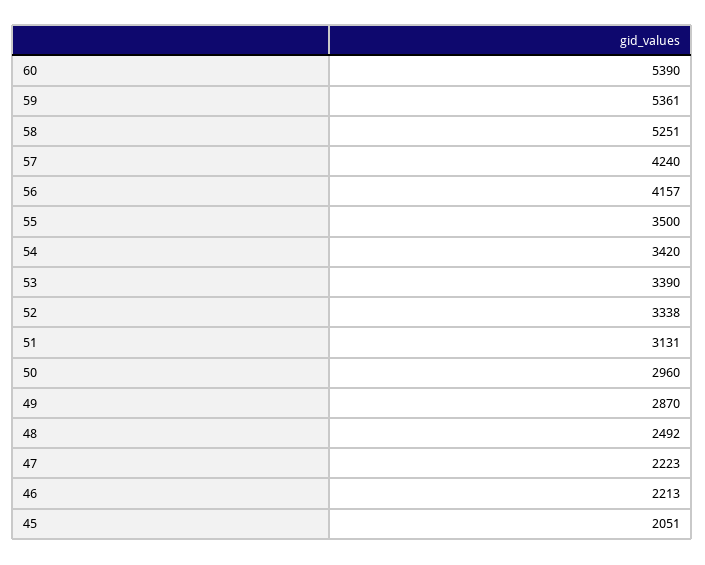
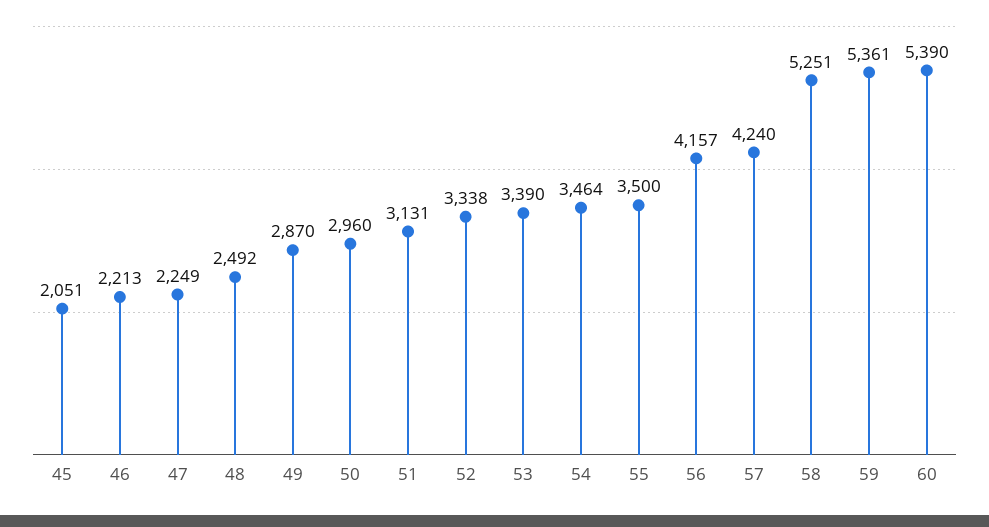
54: 3420 -> 3464
47: 2223 -> 2249

